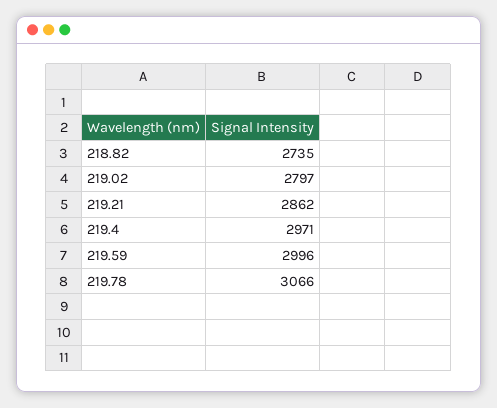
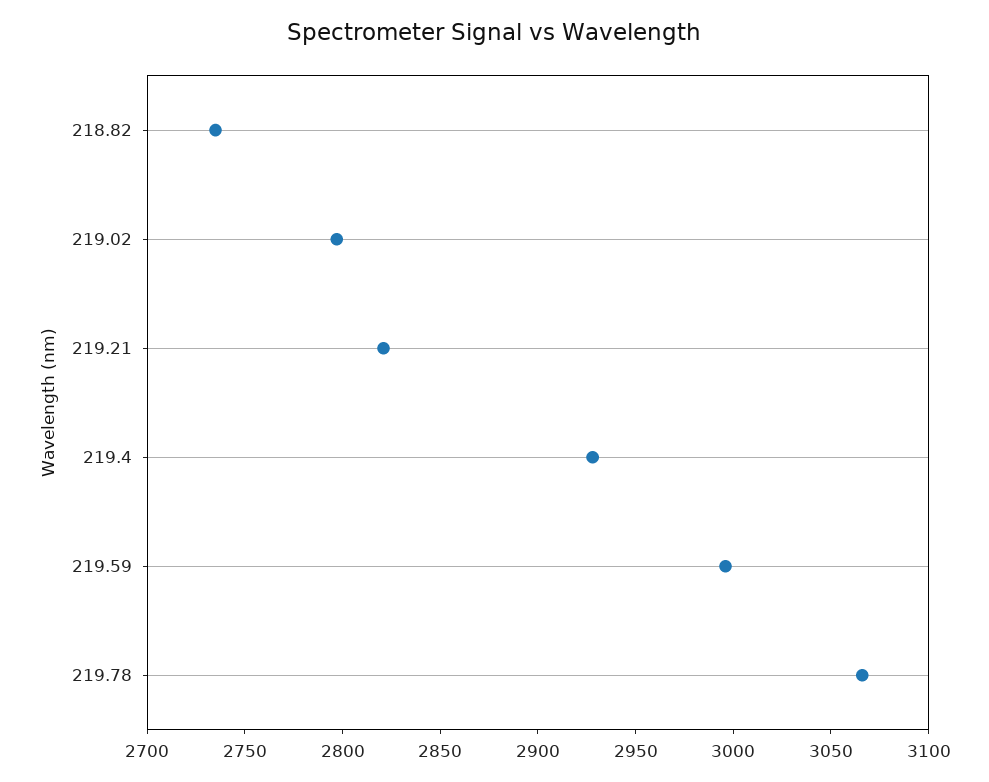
219.21: 2862 -> 2820
219.4: 2971 -> 2930

